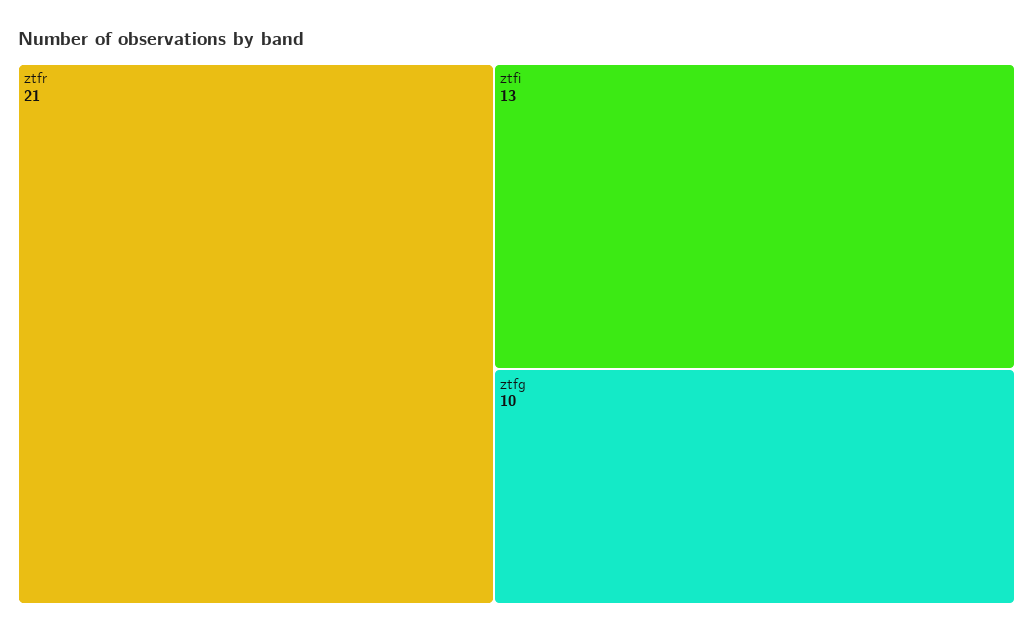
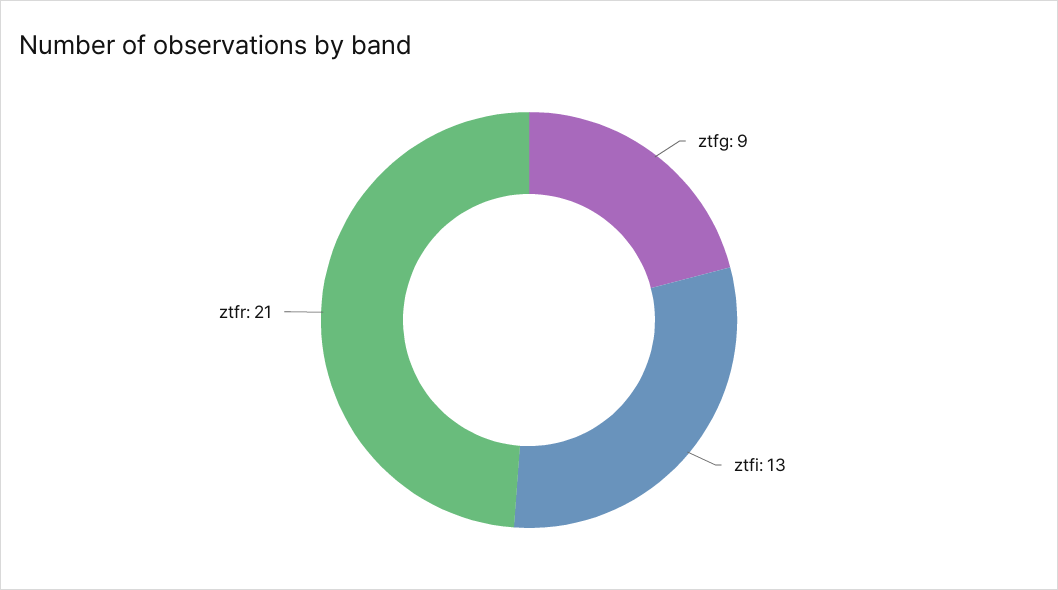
ztfg: 10 -> 9

